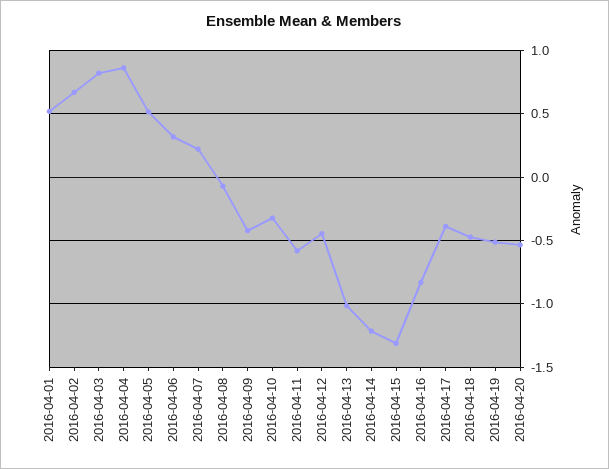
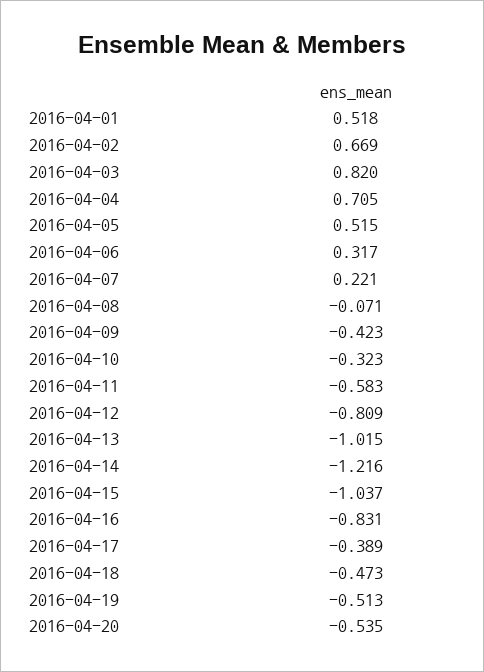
2016-04-04: 0.85 -> 0.705
2016-04-12: -0.45 -> -0.809
2016-04-15: -1.3 -> -1.037

